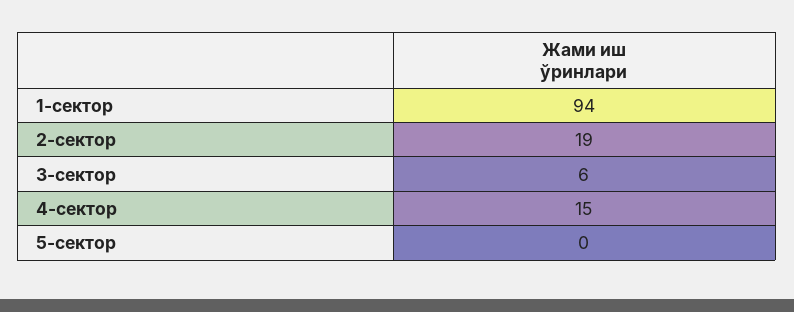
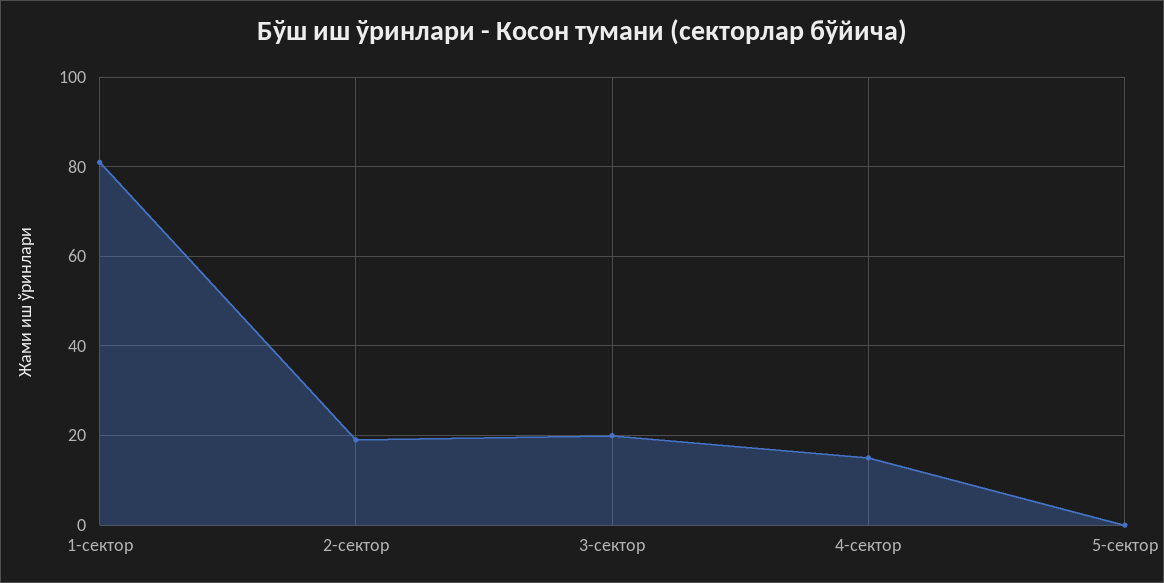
1-сектор: 94 -> 80
3-сектор: 6 -> 20

